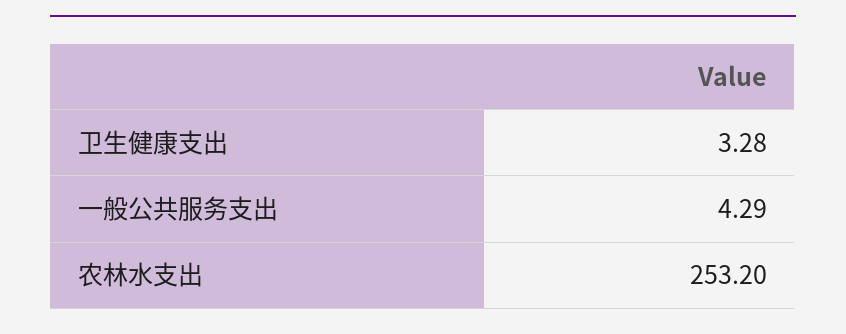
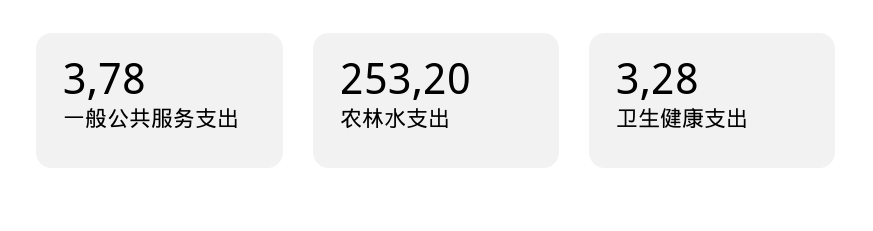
一般公共服务支出: 4.29 -> 3.78

